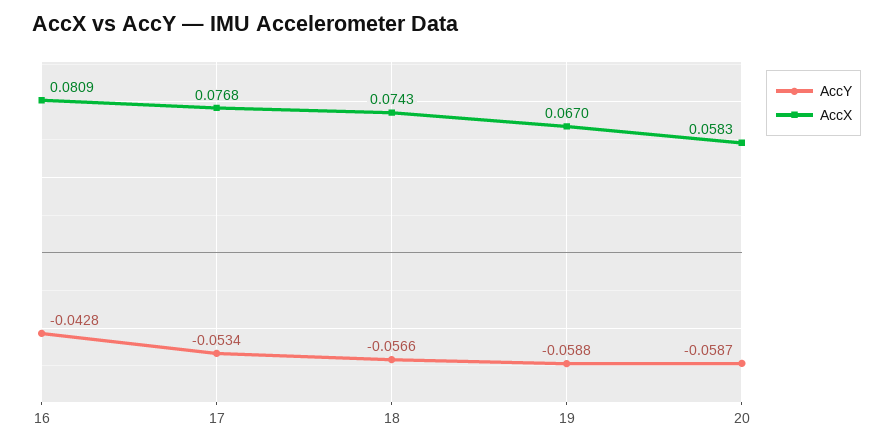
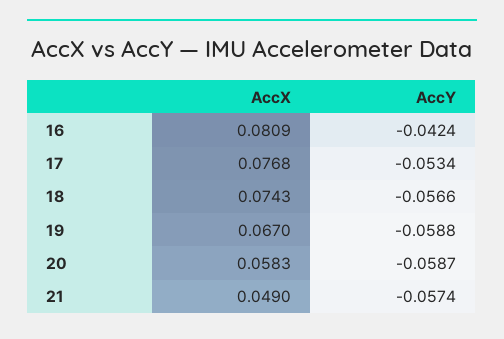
AccY, 16: -0.0428 -> -0.0424
AccX, 21: none -> 0.049
AccY, 21: none -> -0.0574

